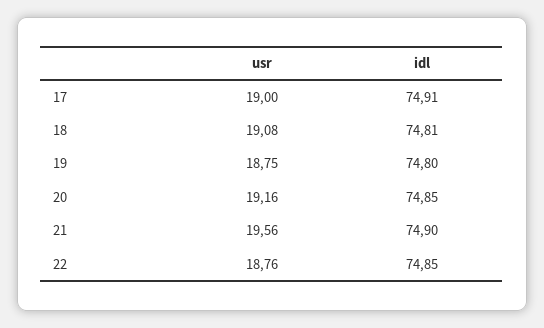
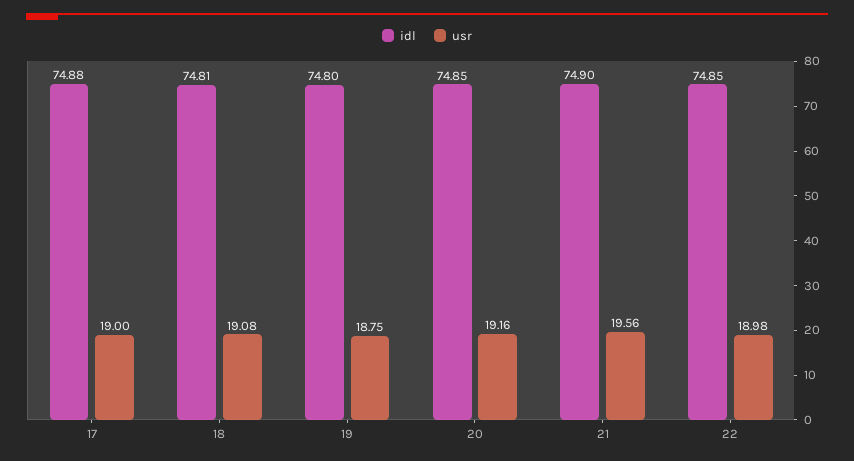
idl, 17: 74.91 -> 74.88
usr, 22: 18.76 -> 18.98

